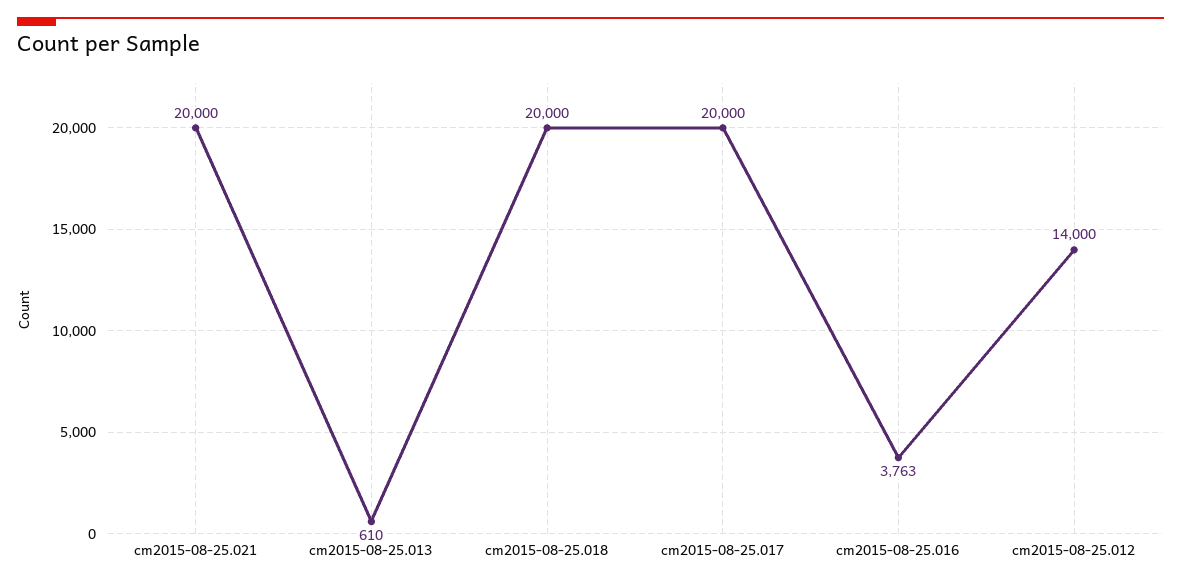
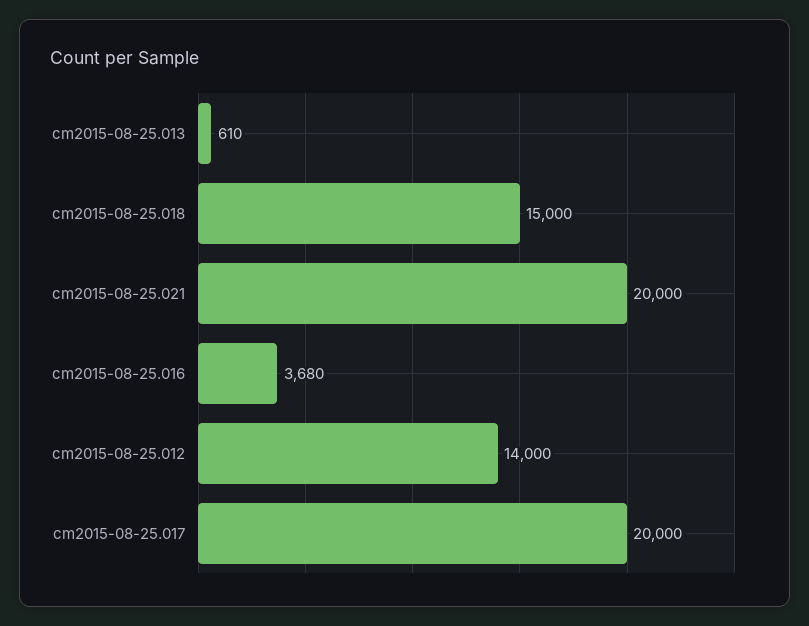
cm2015-08-25.018: 20000 -> 15000
cm2015-08-25.016: 3763 -> 3680

